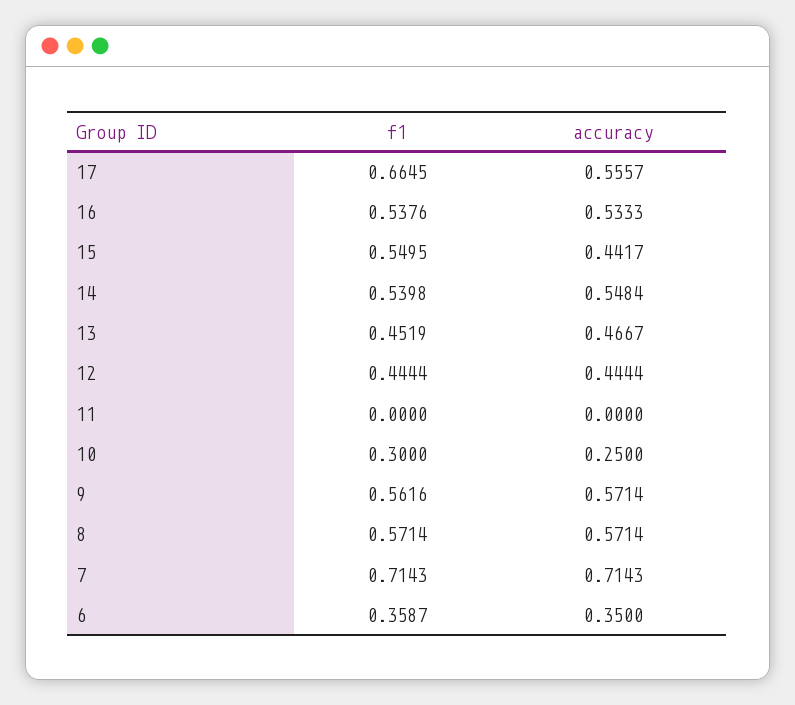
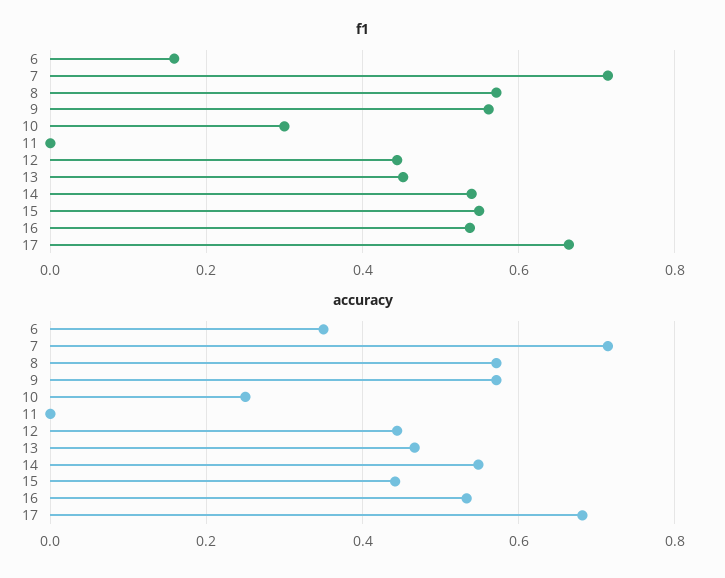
accuracy, 17: 0.5557 -> 0.68
f1, 6: 0.3587 -> 0.16

